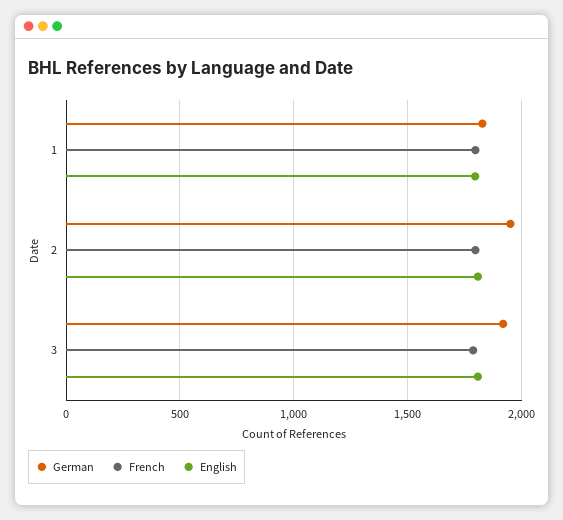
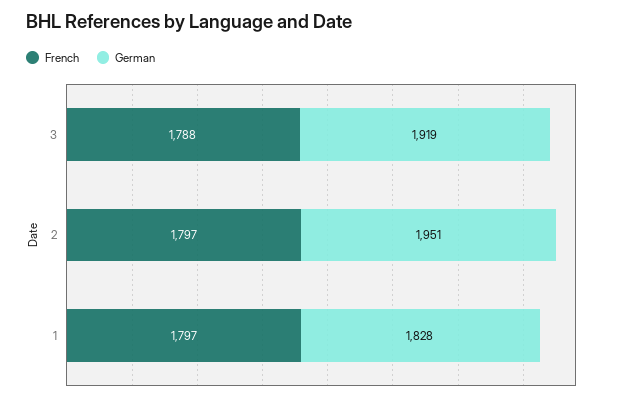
English, 1: 1800 -> none
English, 2: 1800 -> none
English, 3: 1800 -> none

